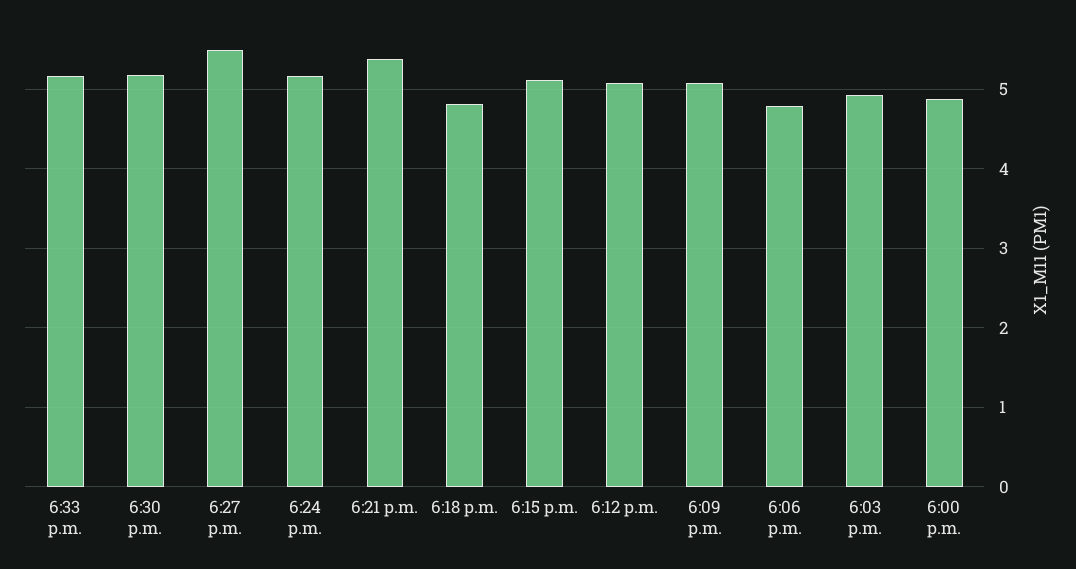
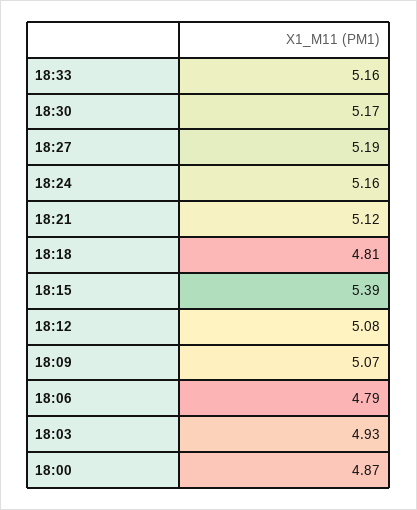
6:27 p.m.: 5.5 -> 5.19
6:21 p.m.: 5.4 -> 5.12
6:15 p.m.: 5.1 -> 5.39

